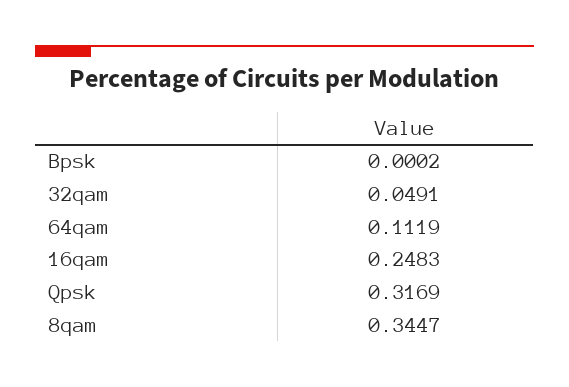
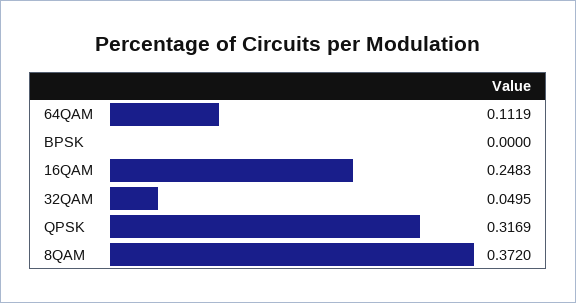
Bpsk: 0.0002 -> 0
32qam: 0.0491 -> 0.0495
8qam: 0.3447 -> 0.372

